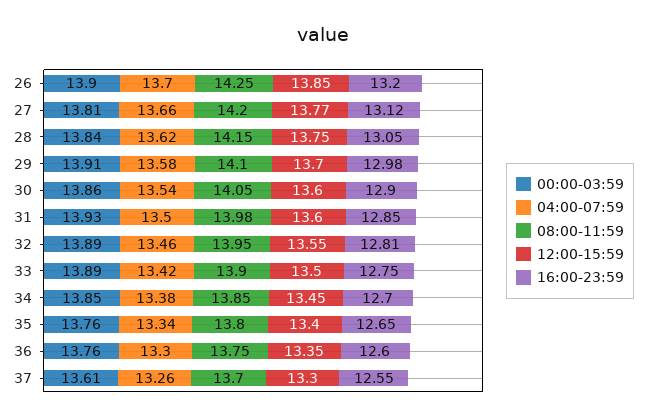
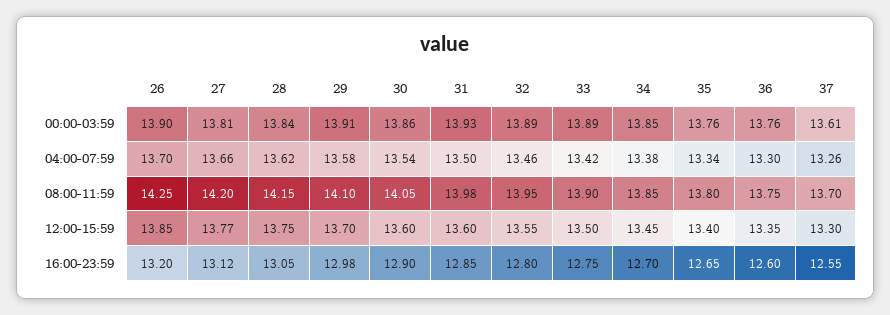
16:00-23:59, 32: 12.81 -> 12.8

